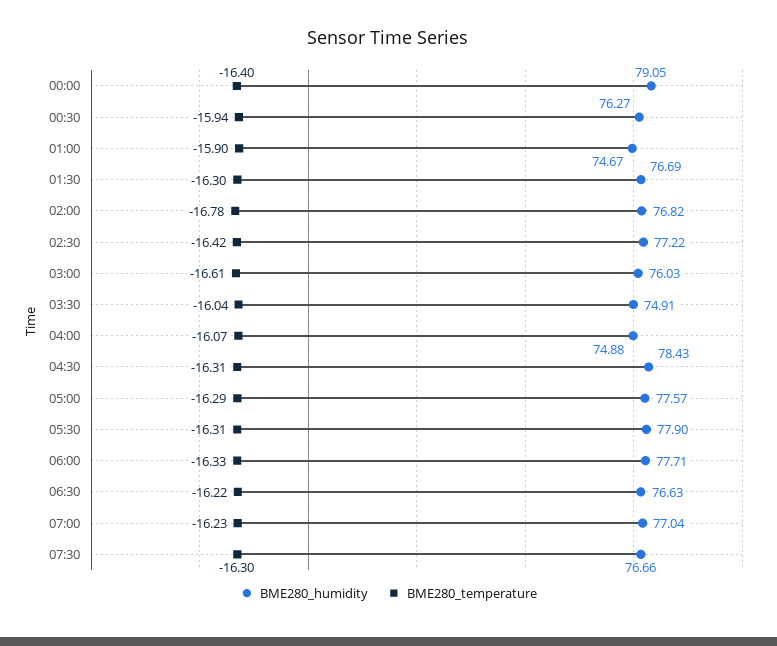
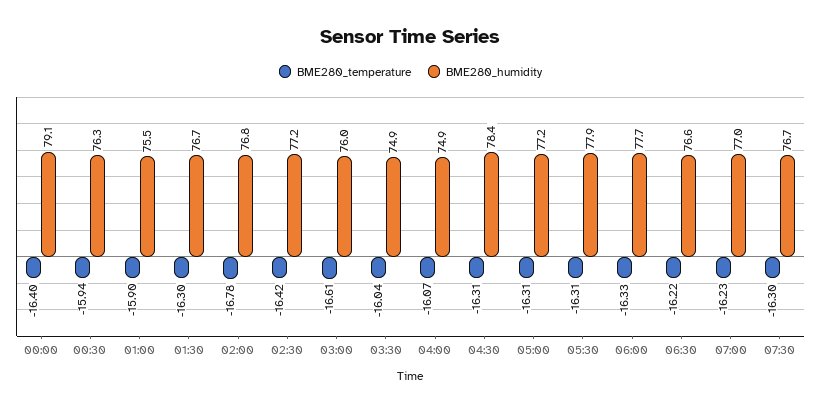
BME280_humidity, 01:00: 74.67 -> 75.5
BME280_humidity, 05:00: 77.57 -> 77.2
BME280_temperature, 05:00: -16.29 -> -16.31

